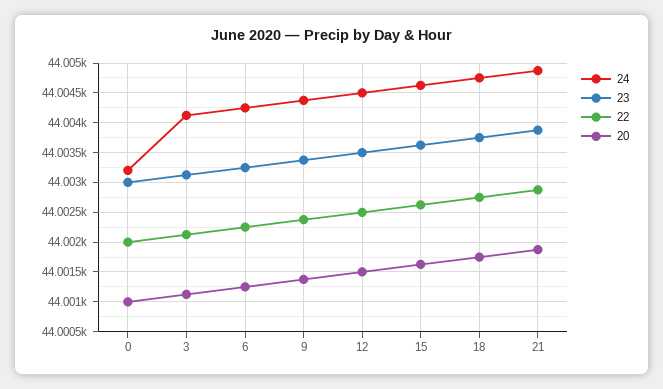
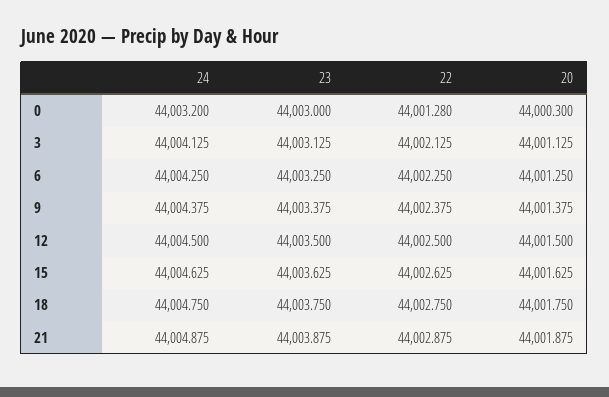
22, 0: 44002 -> 44001.28
20, 0: 44001 -> 44000.3

